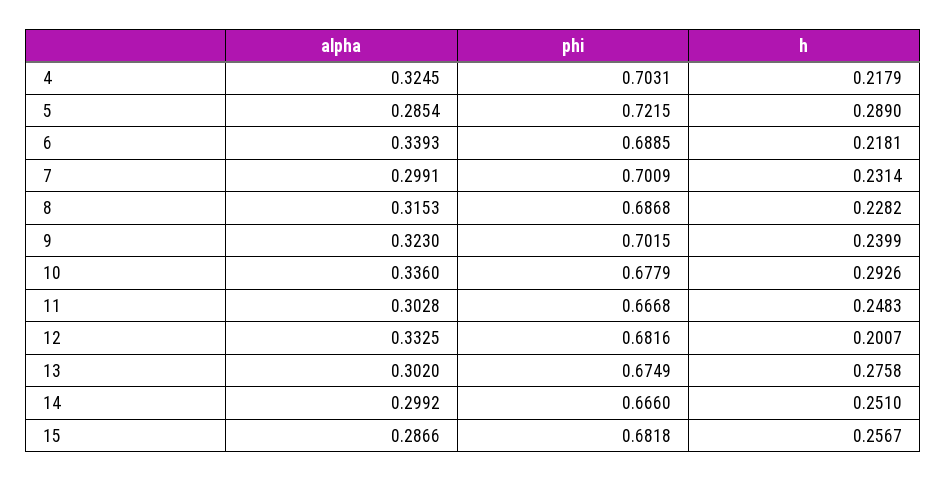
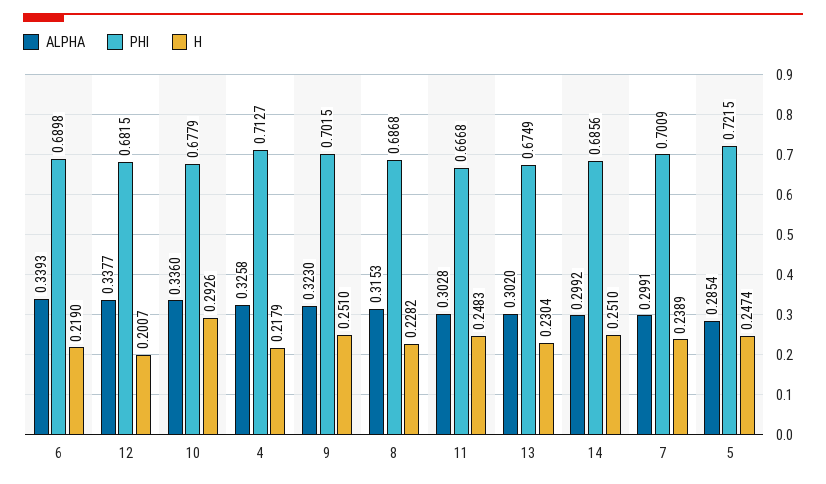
alpha, 4: 0.3245 -> 0.3258
phi, 4: 0.7031 -> 0.7127
h, 5: 0.289 -> 0.2474
phi, 6: 0.6885 -> 0.6898
h, 6: 0.2181 -> 0.219
h, 7: 0.2314 -> 0.2389
h, 9: 0.2399 -> 0.251
alpha, 12: 0.3325 -> 0.3377
phi, 12: 0.6816 -> 0.6815
h, 13: 0.2758 -> 0.2304
phi, 14: 0.666 -> 0.6856
alpha, 15: 0.2866 -> none
phi, 15: 0.6818 -> none
h, 15: 0.2567 -> none

